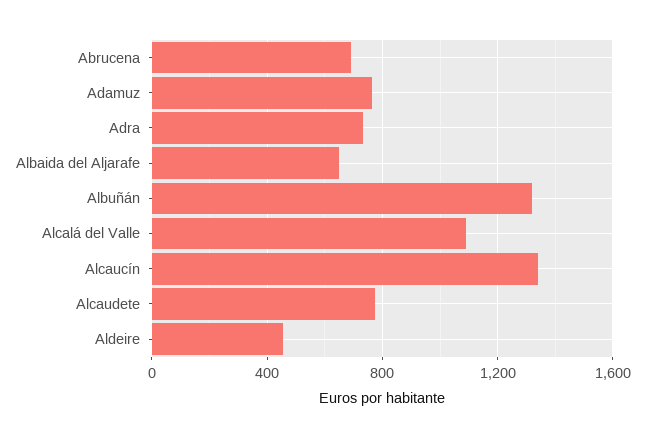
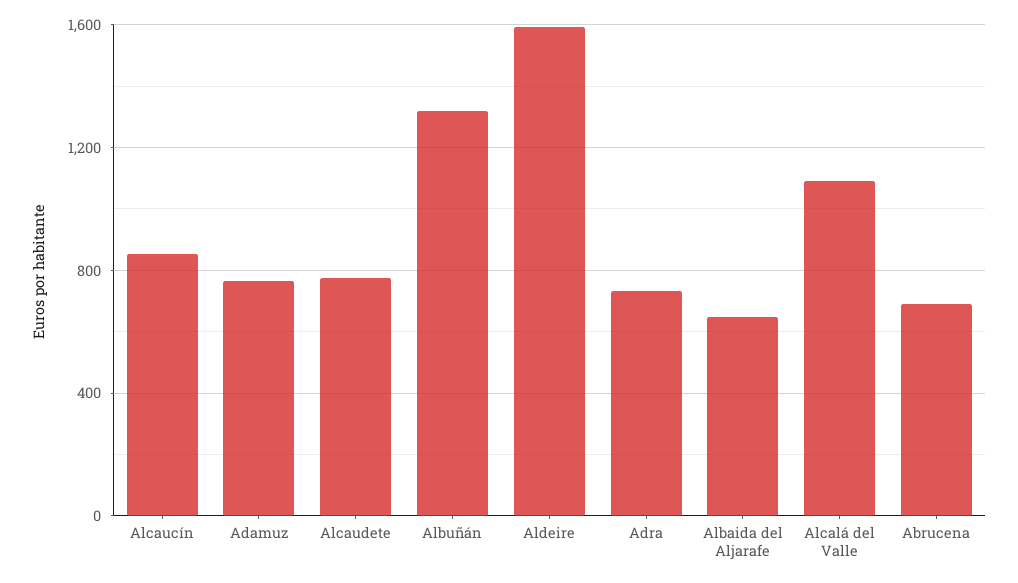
Alcaucín: 1350 -> 850
Aldeire: 450 -> 1600

